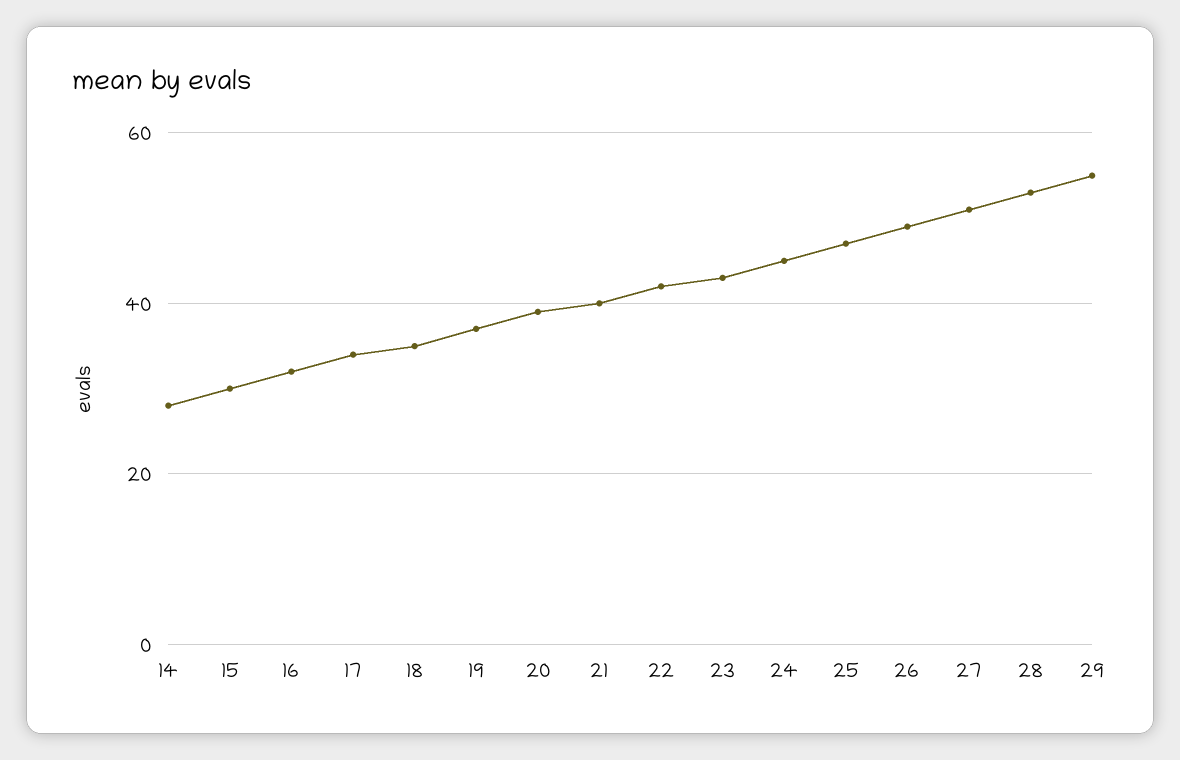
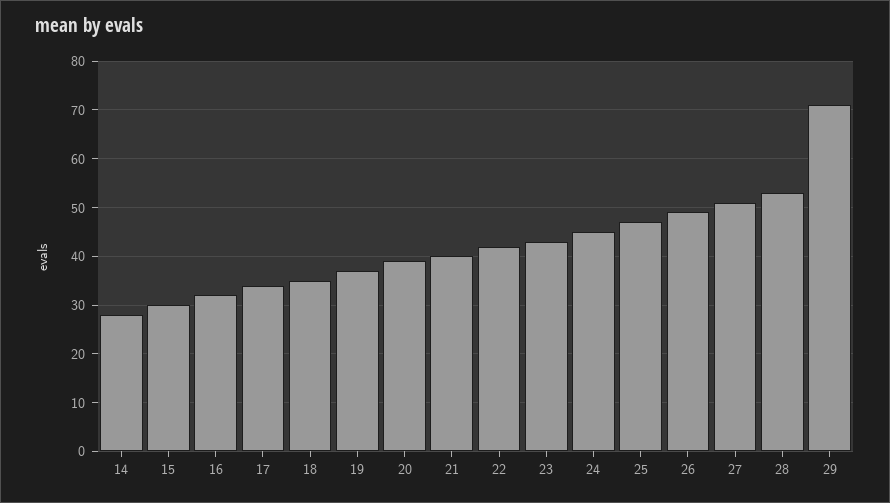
29: 55 -> 70

